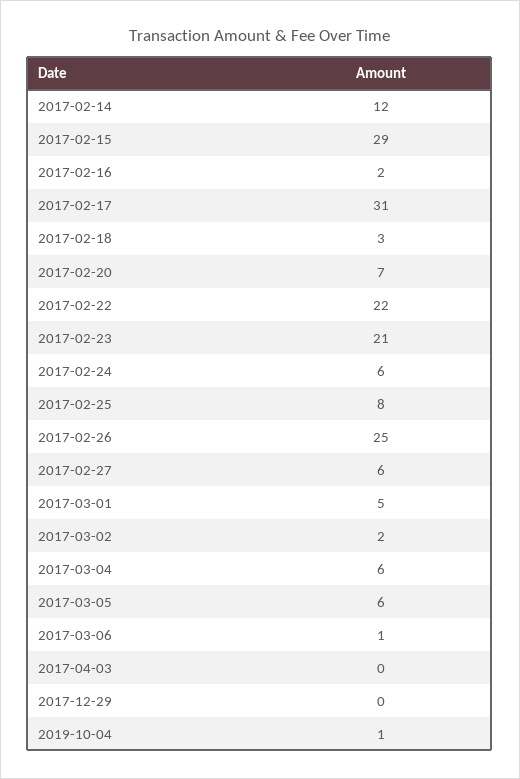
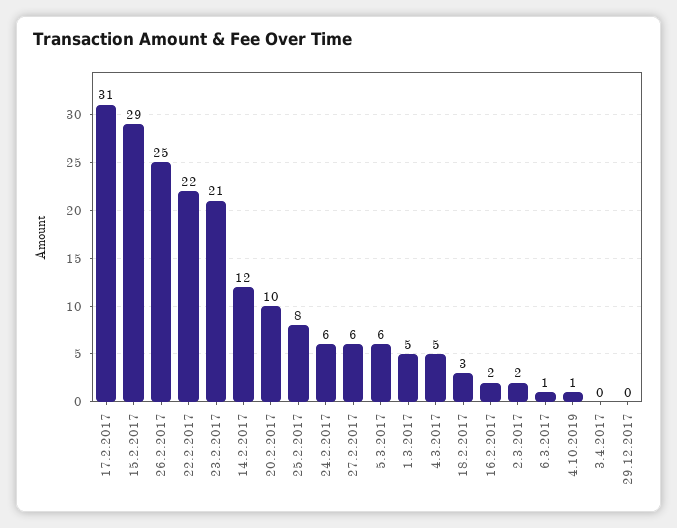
2017-02-20: 7 -> 10
2017-03-04: 6 -> 5

